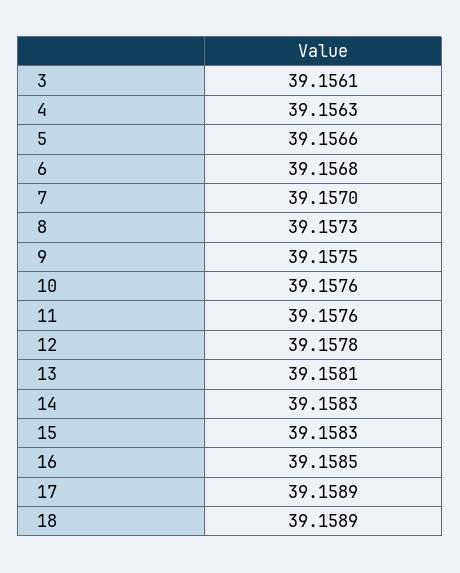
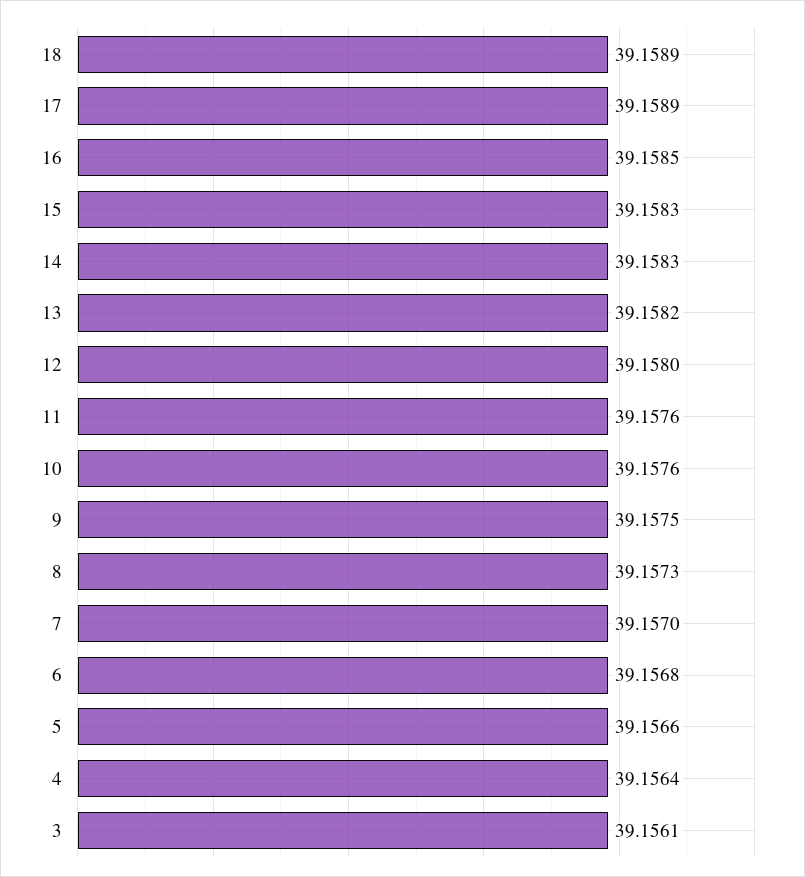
4: 39.1563 -> 39.1564
12: 39.1578 -> 39.158
13: 39.1581 -> 39.1582

